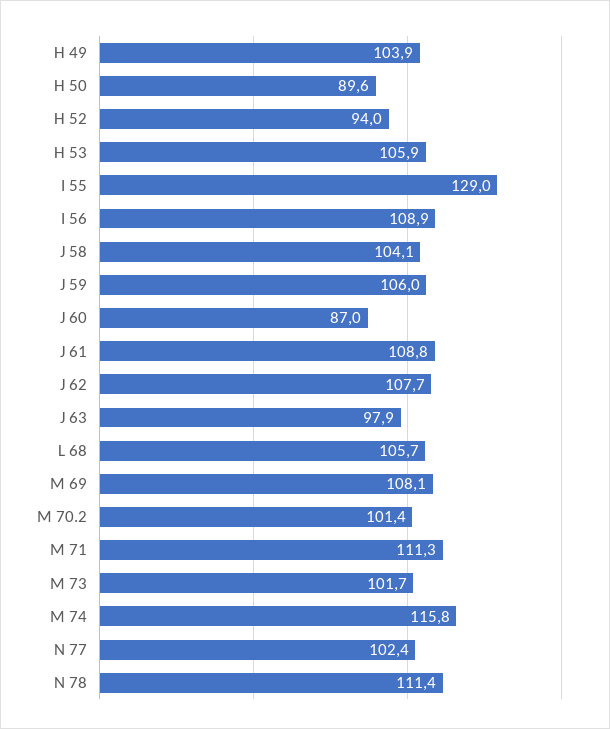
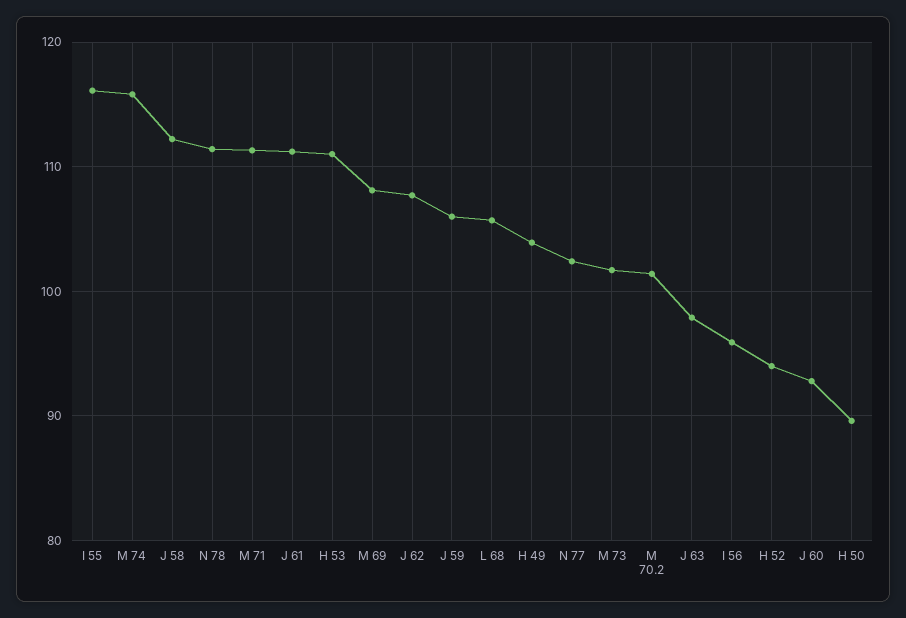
H 53: 105.9 -> 111
I 55: 129 -> 116
I 56: 108.9 -> 96
J 58: 104.1 -> 112
J 60: 87 -> 93
J 61: 108.8 -> 111

